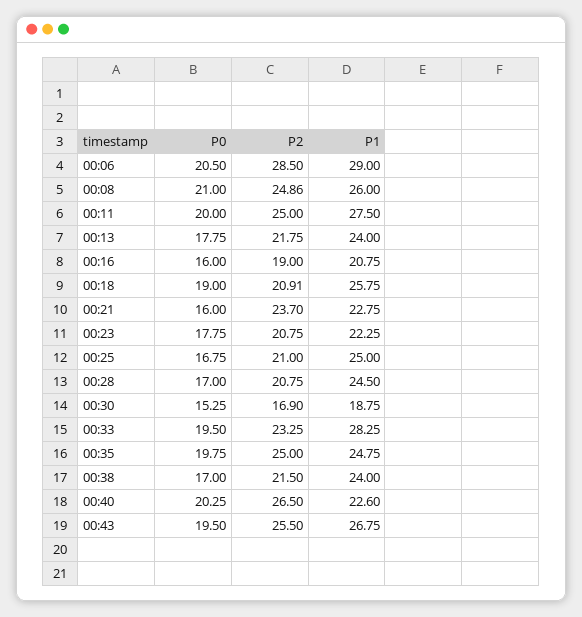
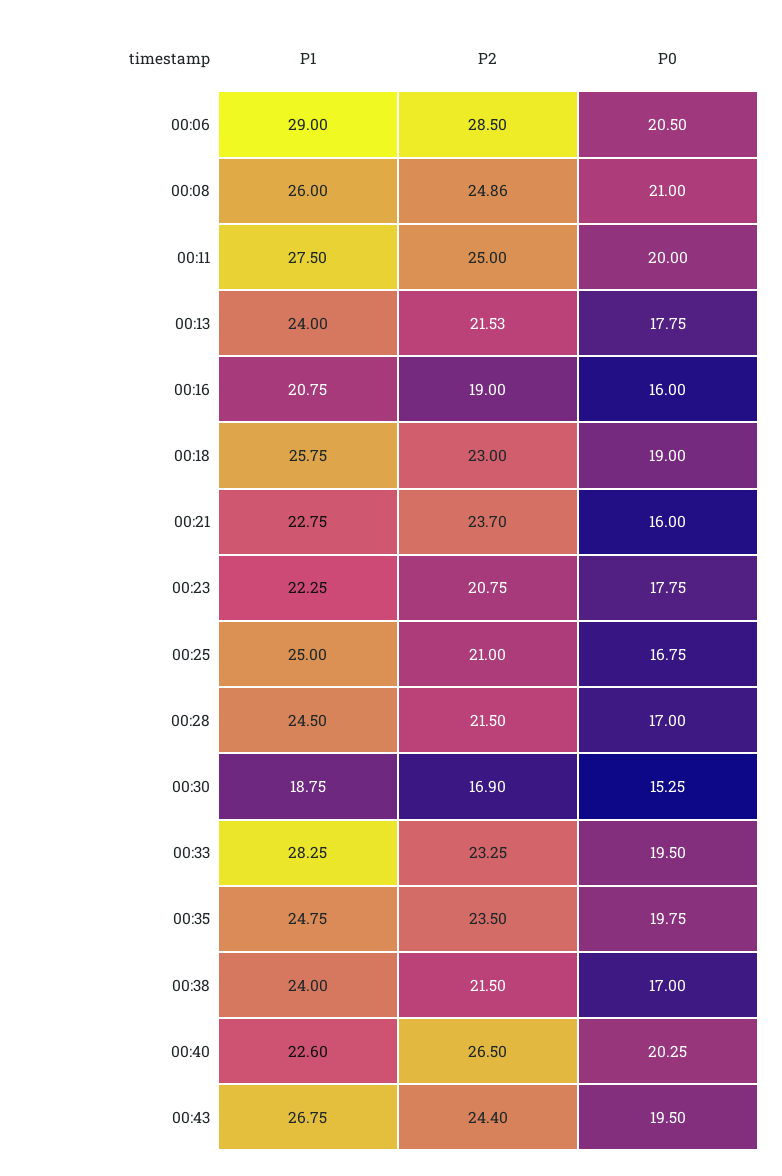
P2, 00:13: 21.75 -> 21.53
P2, 00:18: 20.91 -> 23
P2, 00:28: 20.75 -> 21.5
P2, 00:35: 25 -> 23.5
P2, 00:43: 25.5 -> 24.4

